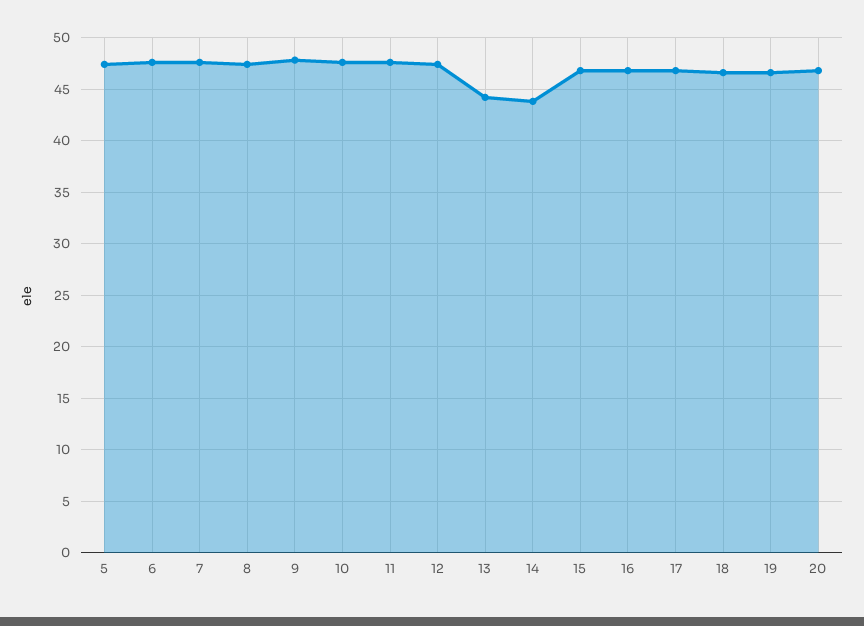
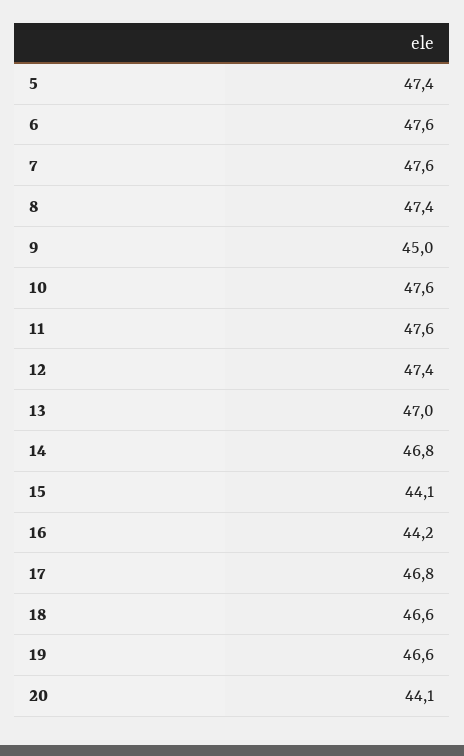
9: 48 -> 45
13: 44 -> 47
14: 44 -> 46.8
15: 47 -> 44.1
16: 47 -> 44.2
20: 47 -> 44.1

